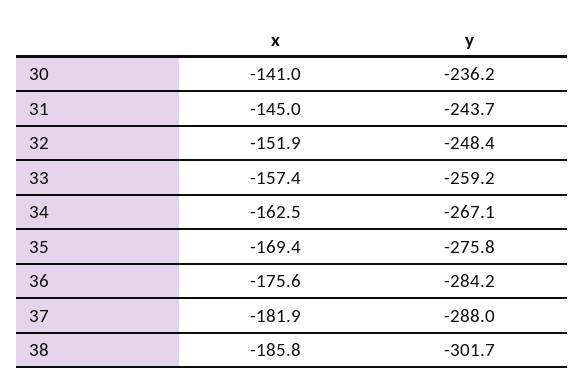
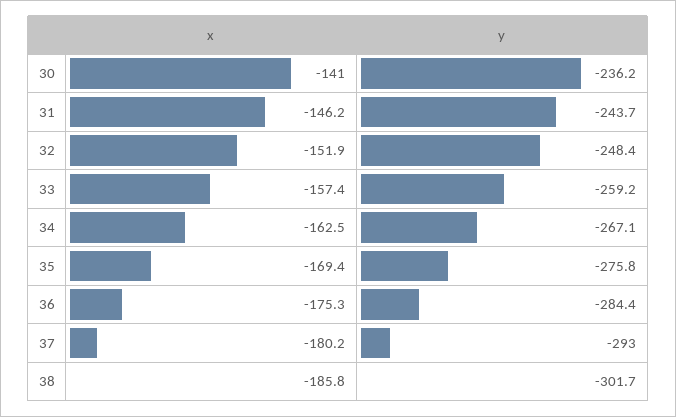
x, 31: -145 -> -146.2
x, 36: -175.6 -> -175.3
y, 36: -284.2 -> -284.4
x, 37: -181.9 -> -180.2
y, 37: -288 -> -293

